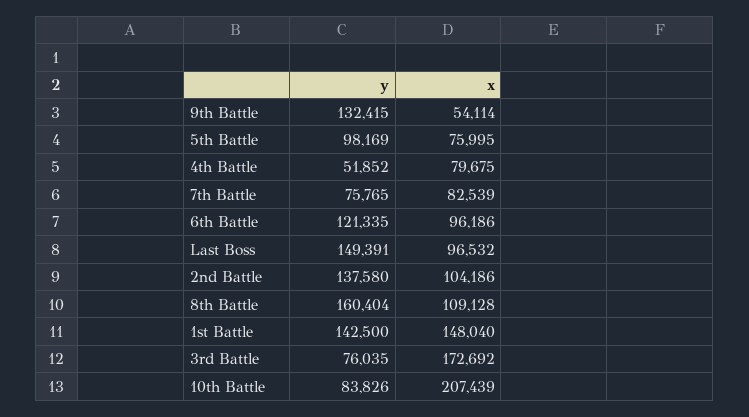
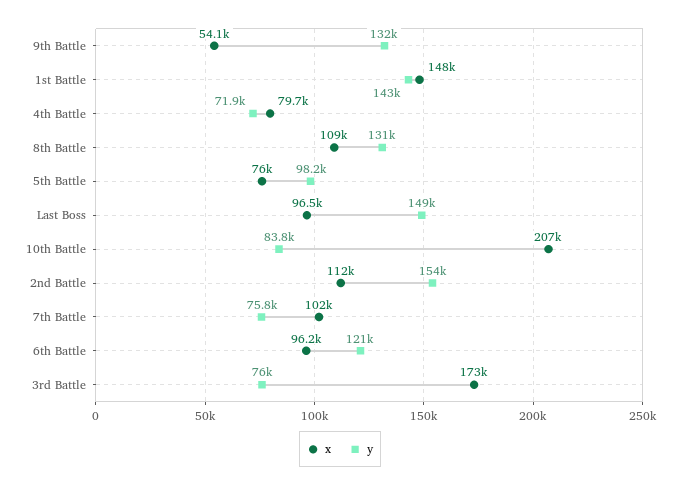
y, 4th Battle: 51852 -> 71900
x, 7th Battle: 82539 -> 102000
y, 2nd Battle: 137580 -> 154000
x, 2nd Battle: 104186 -> 112000
y, 8th Battle: 160404 -> 131000

